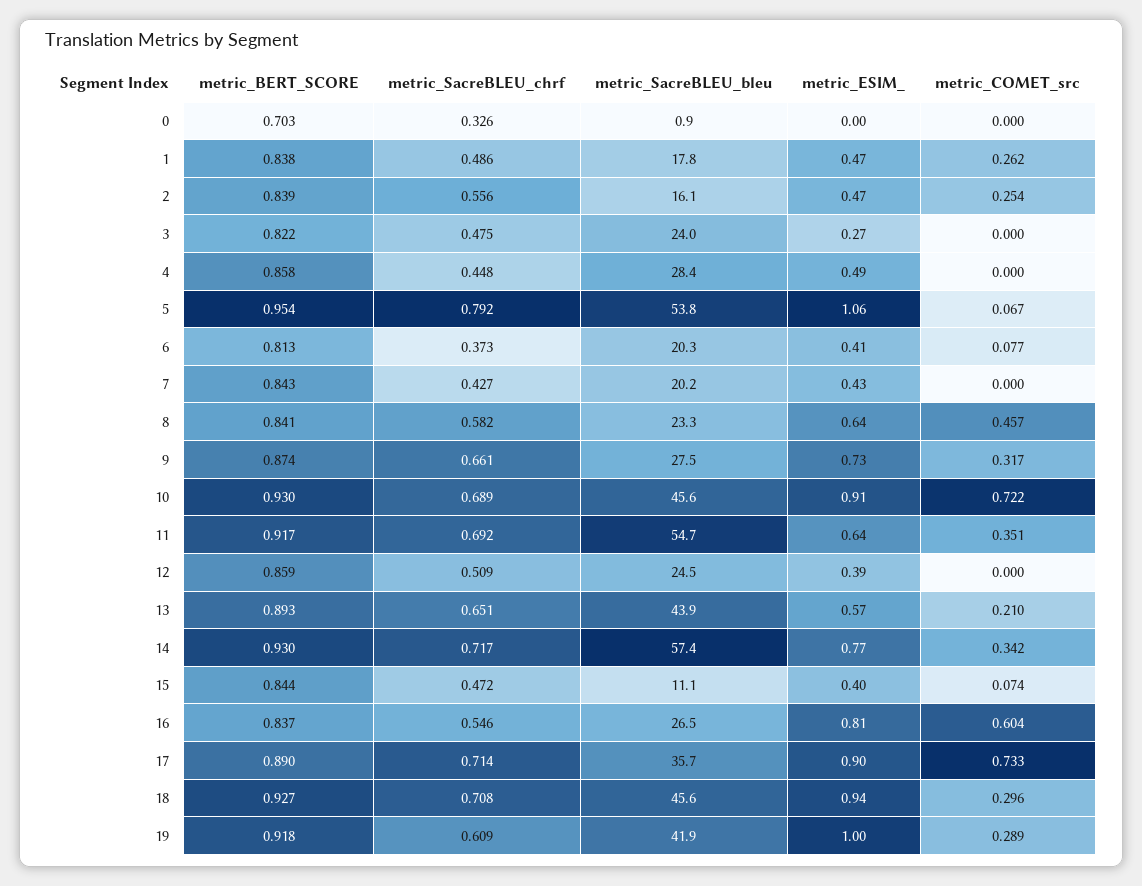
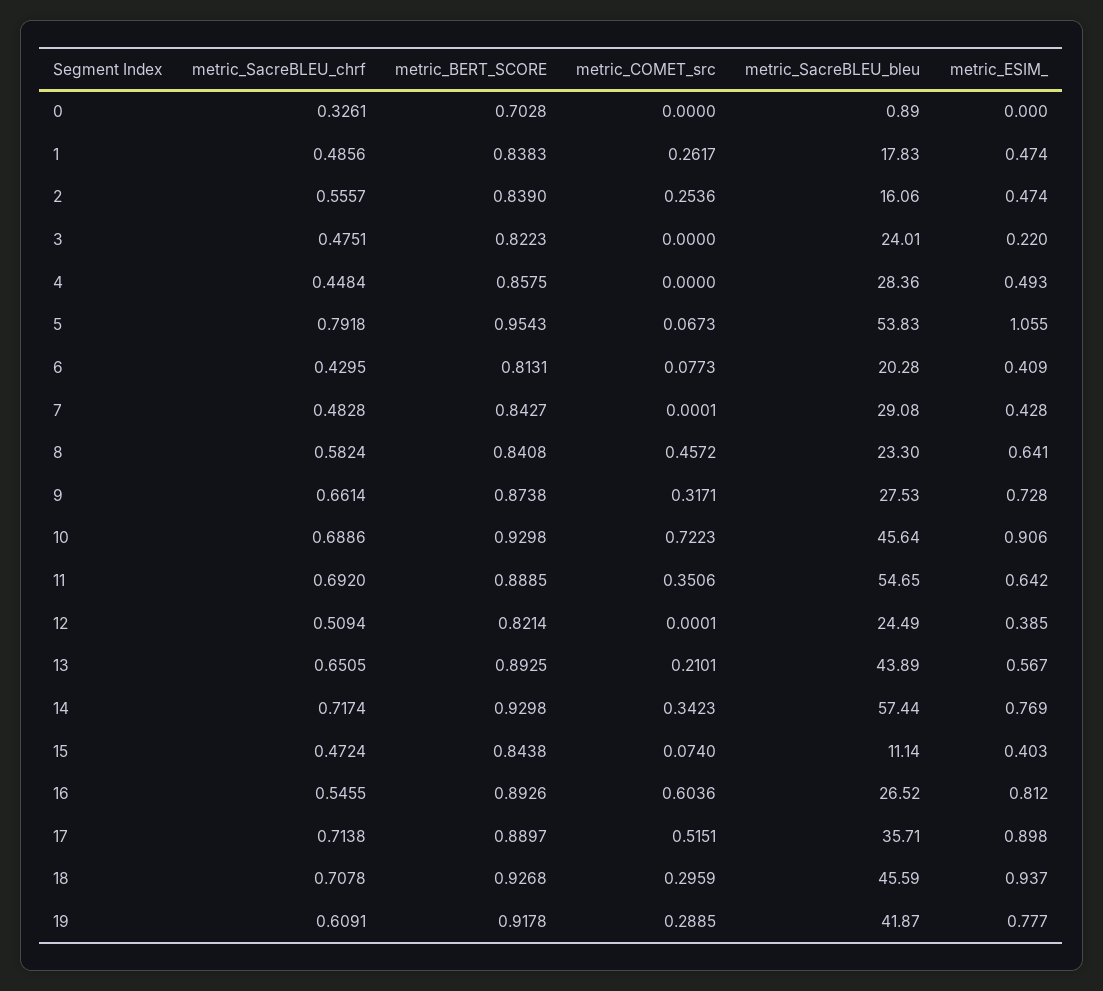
metric_ESIM_, 3: 0.27 -> 0.22
metric_SacreBLEU_chrf, 6: 0.373 -> 0.4295
metric_SacreBLEU_chrf, 7: 0.427 -> 0.4828
metric_SacreBLEU_bleu, 7: 20.2 -> 29.08
metric_BERT_SCORE, 11: 0.917 -> 0.8885
metric_BERT_SCORE, 12: 0.859 -> 0.8214
metric_BERT_SCORE, 16: 0.837 -> 0.8926
metric_COMET_src, 17: 0.733 -> 0.5151
metric_ESIM_, 19: 1 -> 0.777

